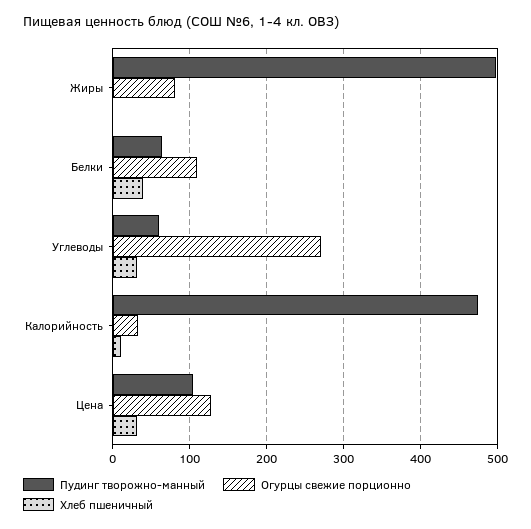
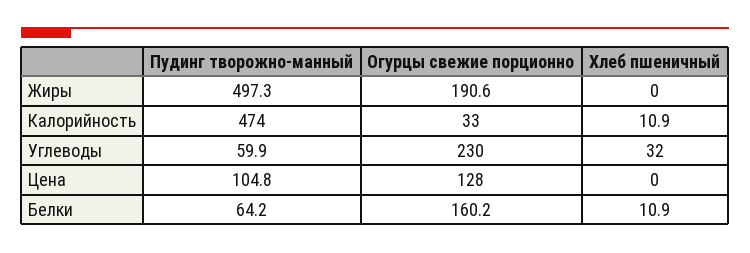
Огурцы свежие порционно, Жиры: 80 -> 190.6
Огурцы свежие порционно, Белки: 110 -> 160.2
Хлеб пшеничный, Белки: 40 -> 10.9
Огурцы свежие порционно, Углеводы: 270 -> 230
Хлеб пшеничный, Цена: 30 -> 0

